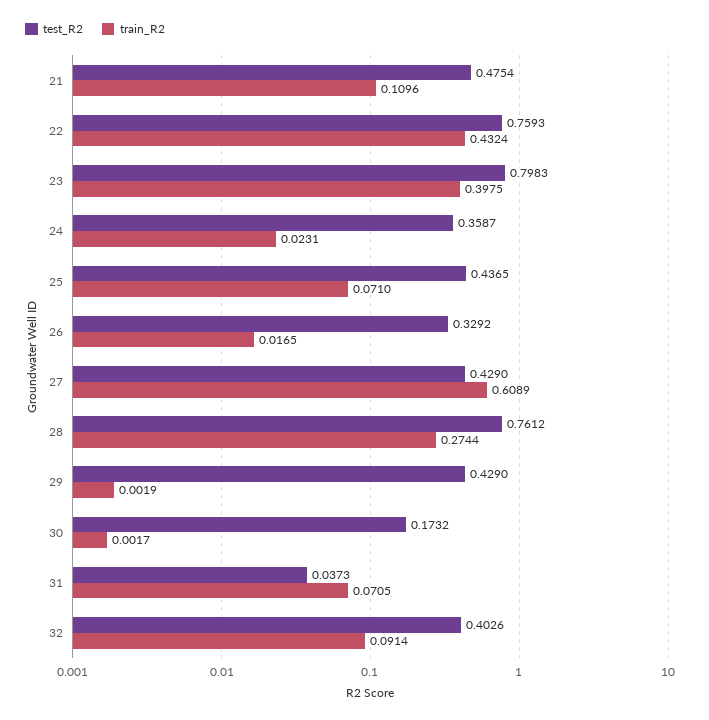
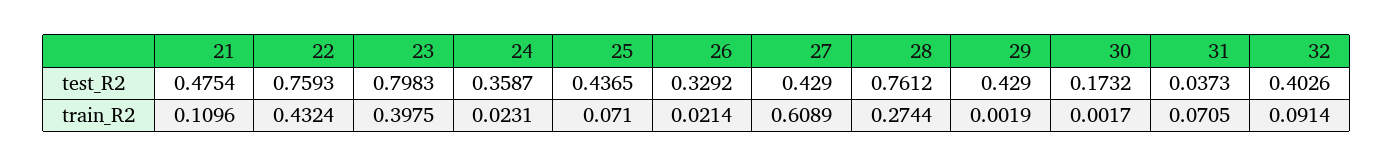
train_R2, 26: 0.0165 -> 0.0214

